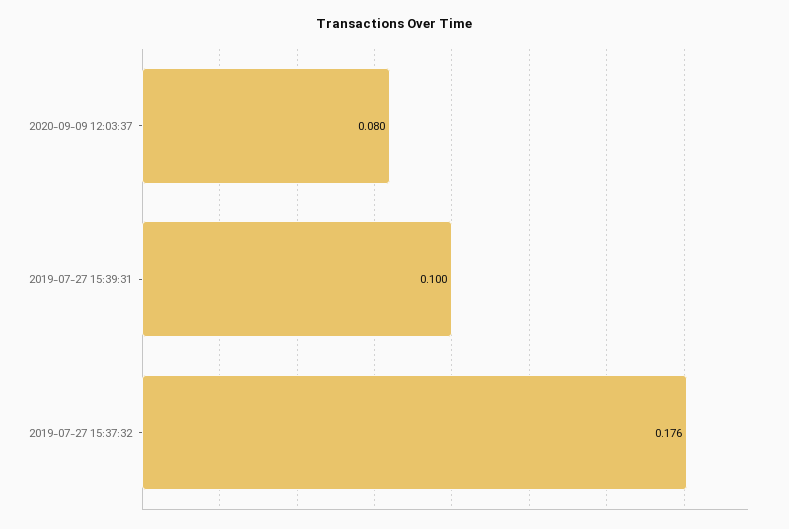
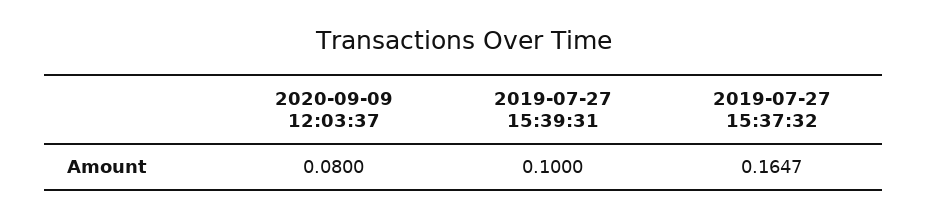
2019-07-27 15:37:32: 0.176 -> 0.1647

